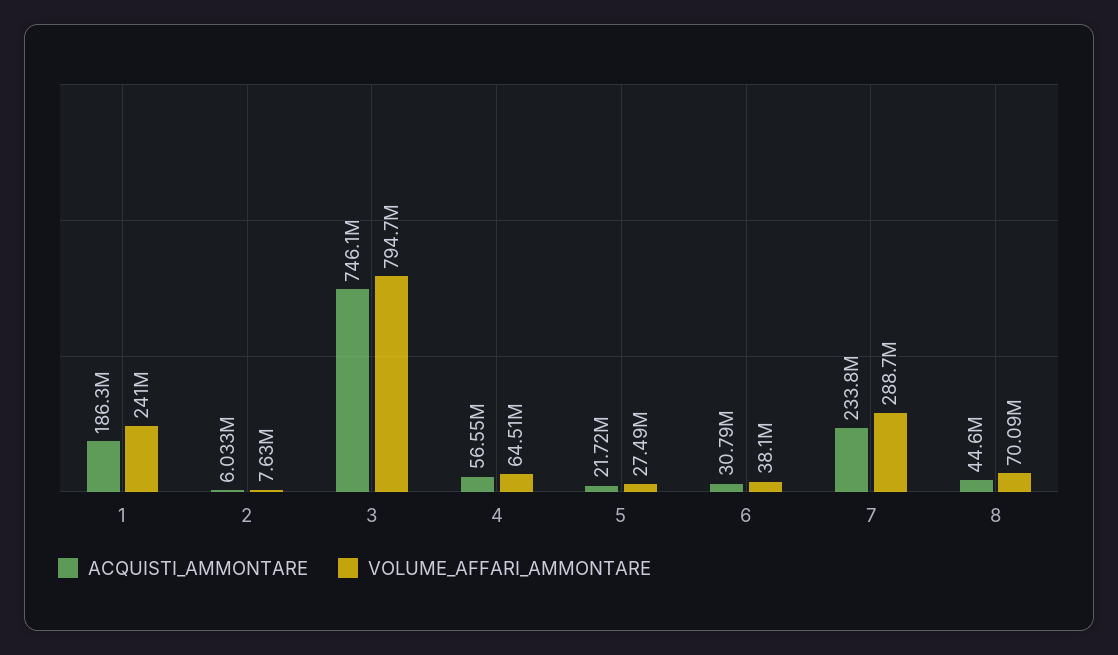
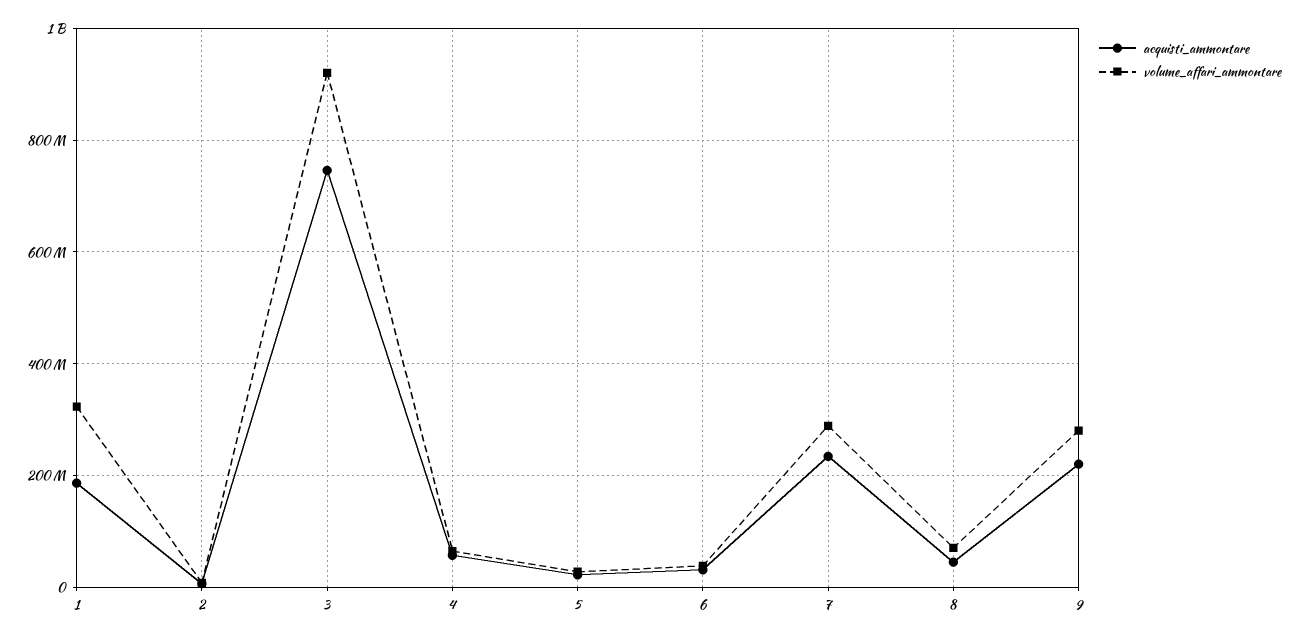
VOLUME_AFFARI_AMMONTARE, 1: 241000000 -> 320000000
VOLUME_AFFARI_AMMONTARE, 3: 794700000 -> 920000000
ACQUISTI_AMMONTARE, 9: none -> 220000000
VOLUME_AFFARI_AMMONTARE, 9: none -> 280000000

